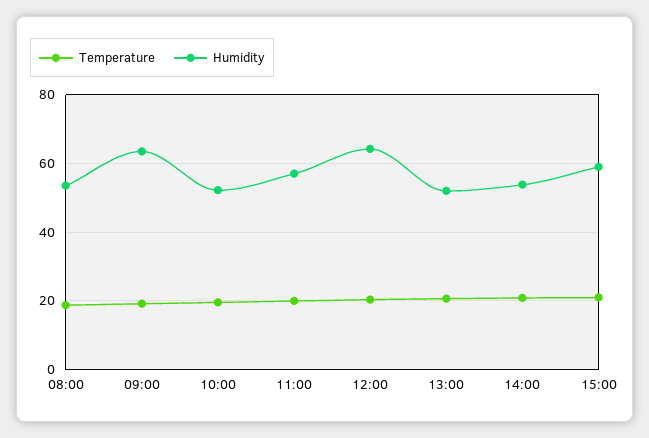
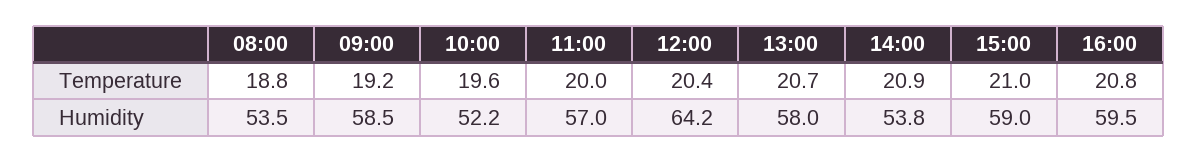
Humidity, 09:00: 64 -> 58.5
Humidity, 13:00: 52 -> 58
Temperature, 16:00: none -> 20.8
Humidity, 16:00: none -> 59.5

